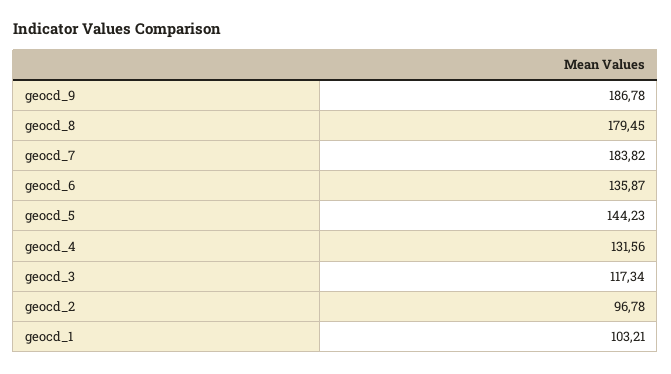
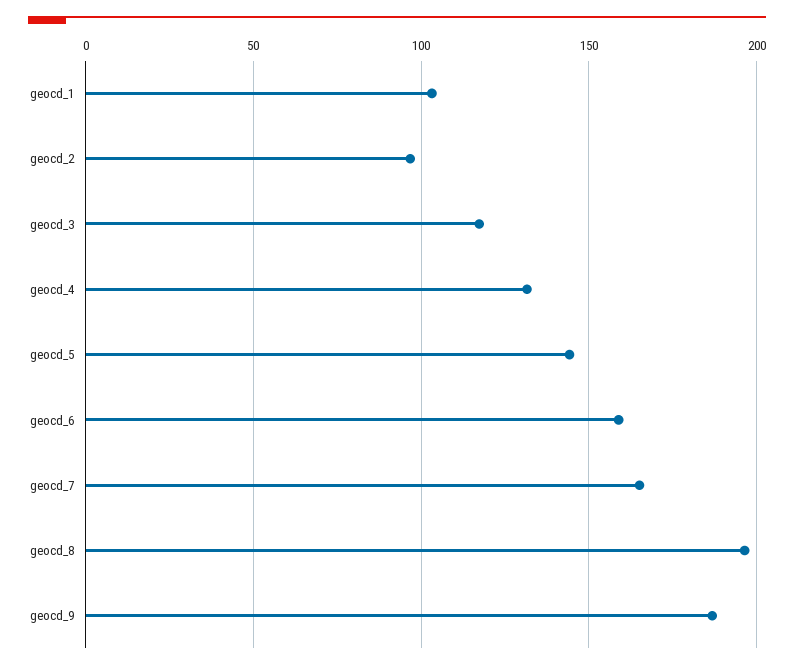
geocd_8: 179.45 -> 195
geocd_7: 183.82 -> 165
geocd_6: 135.87 -> 160

